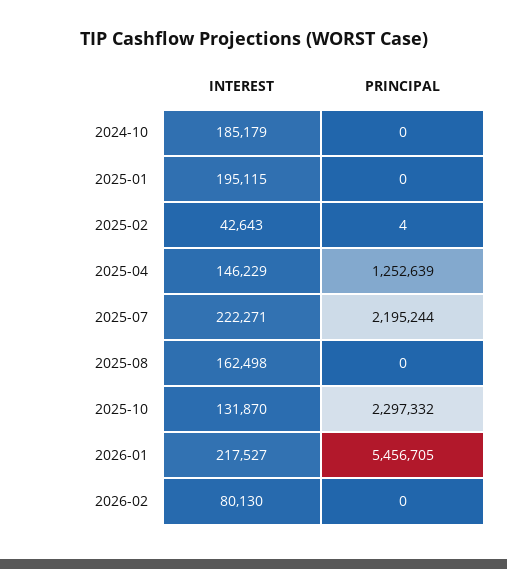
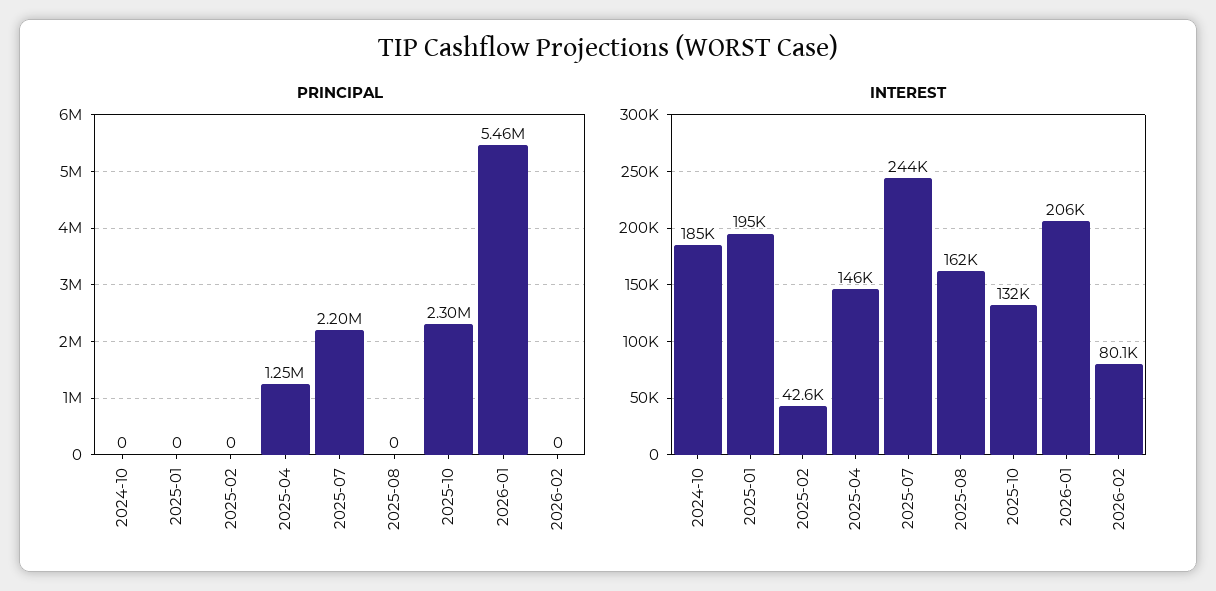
PRINCIPAL, 2025-02: 4 -> 0
INTEREST, 2025-07: 222271 -> 244000
INTEREST, 2026-01: 217527 -> 206000

